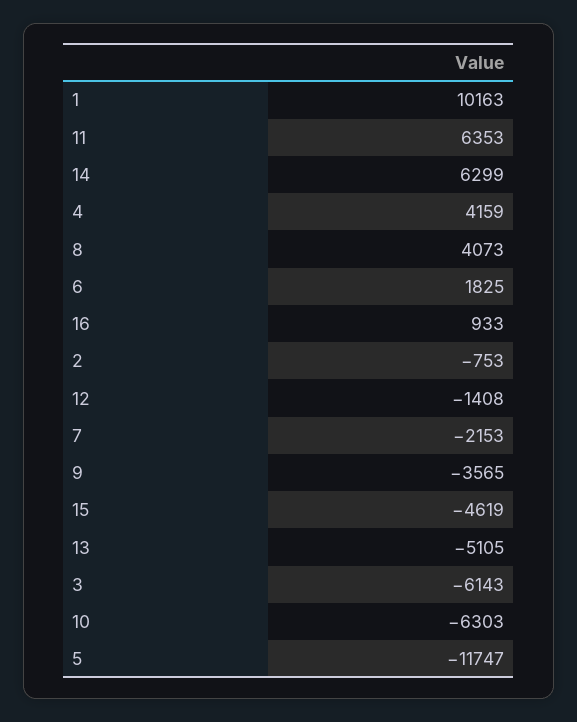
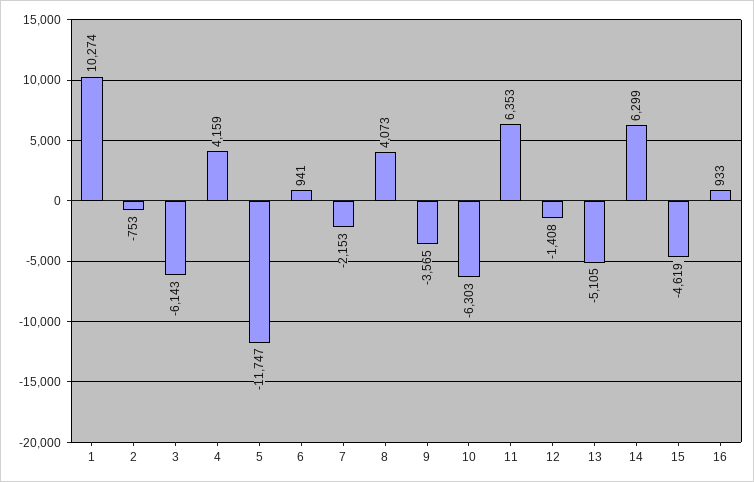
1: 10163 -> 10274
6: 1825 -> 941

